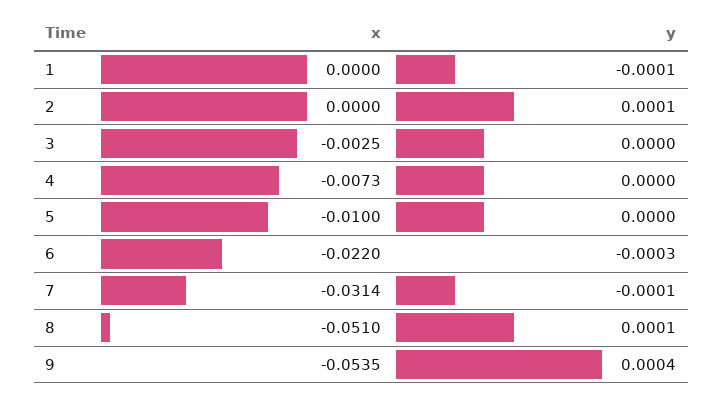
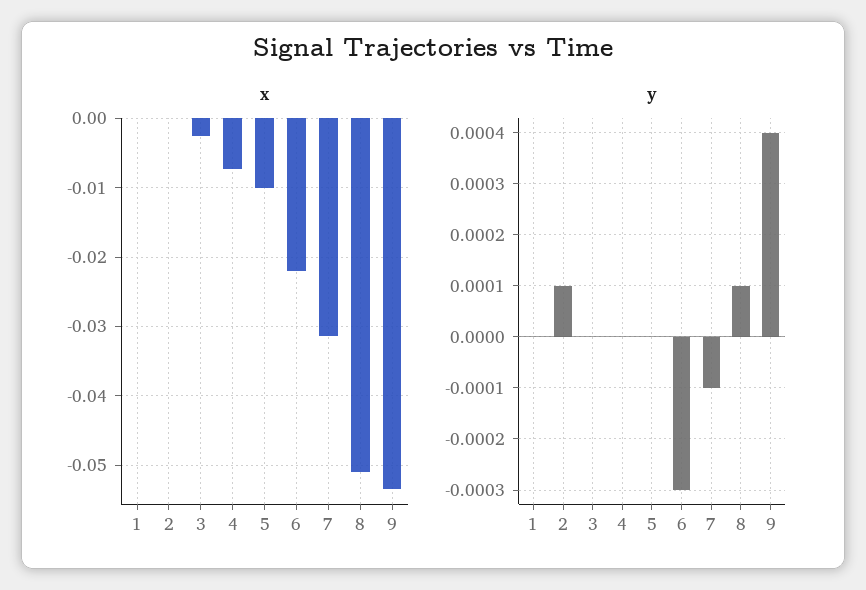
y, 1: -0.0001 -> 0

